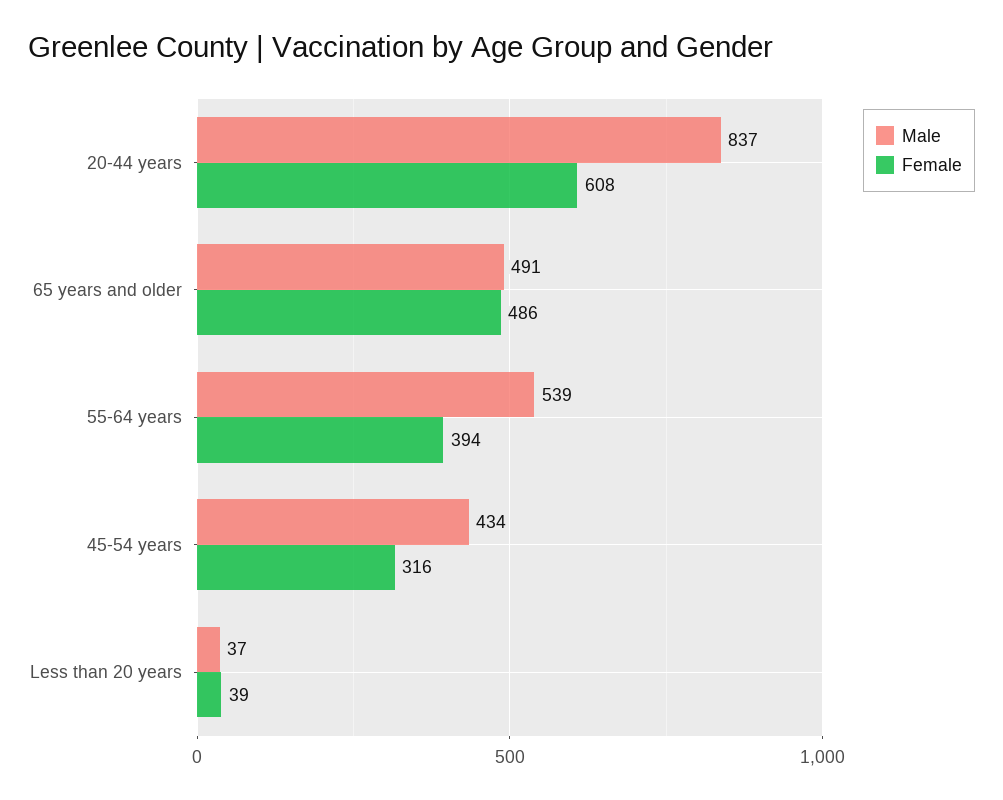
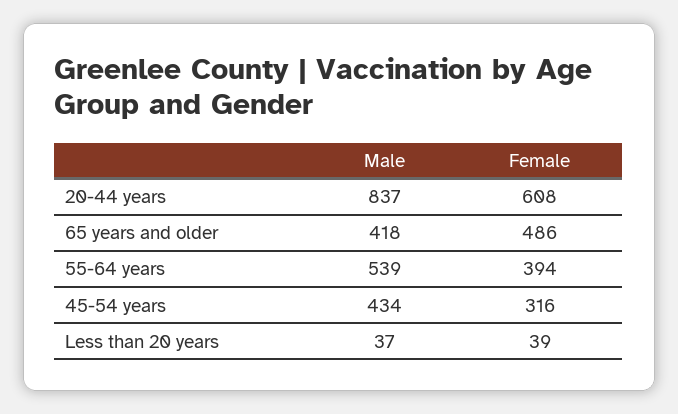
Male, 65 years and older: 491 -> 418

